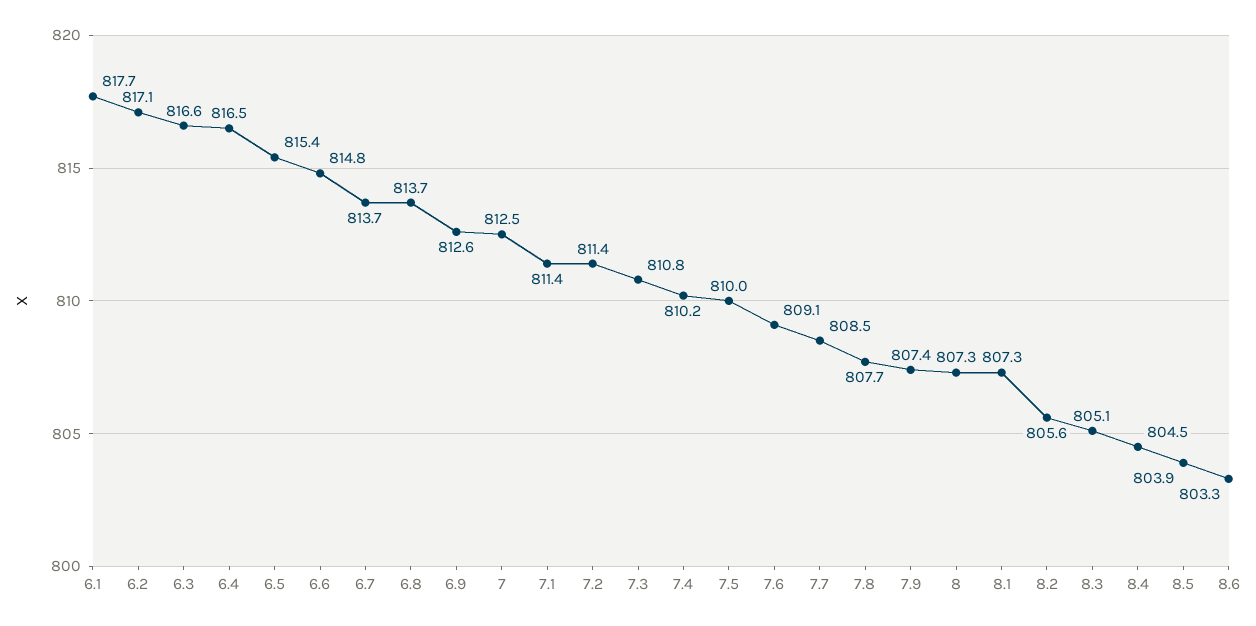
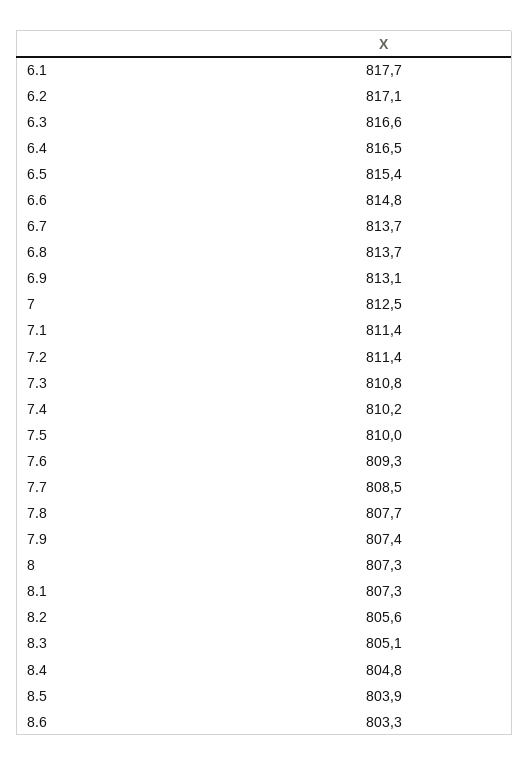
6.9: 812.6 -> 813.1
7.6: 809.1 -> 809.3
8.4: 804.5 -> 804.8

